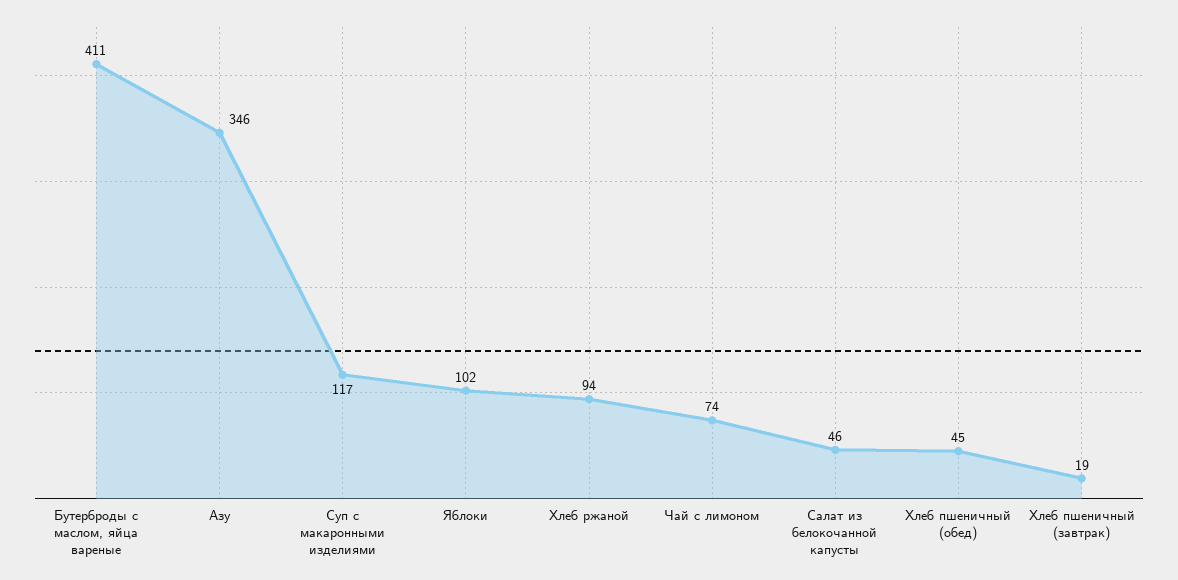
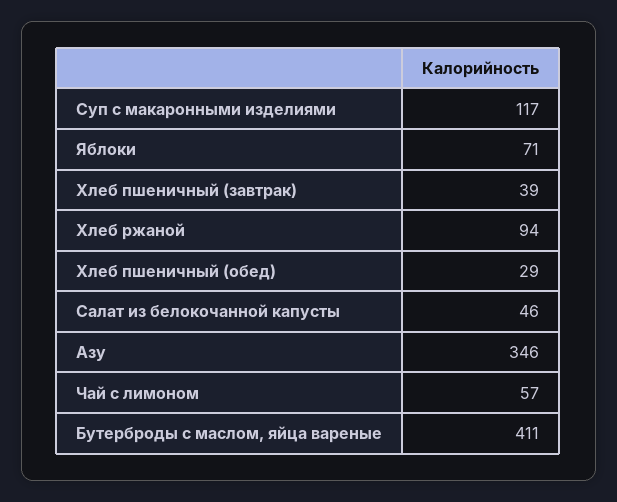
Яблоки: 102 -> 71
Чай с лимоном: 74 -> 57
Хлеб пшеничный (обед): 45 -> 29
Хлеб пшеничный (завтрак): 19 -> 39

